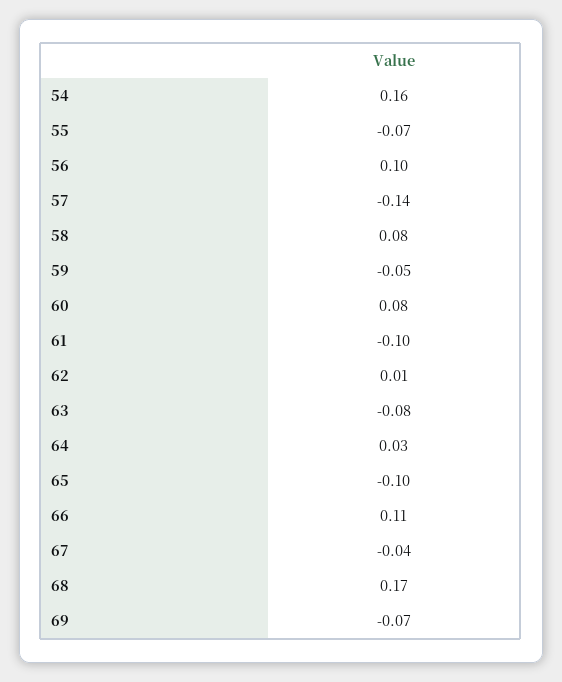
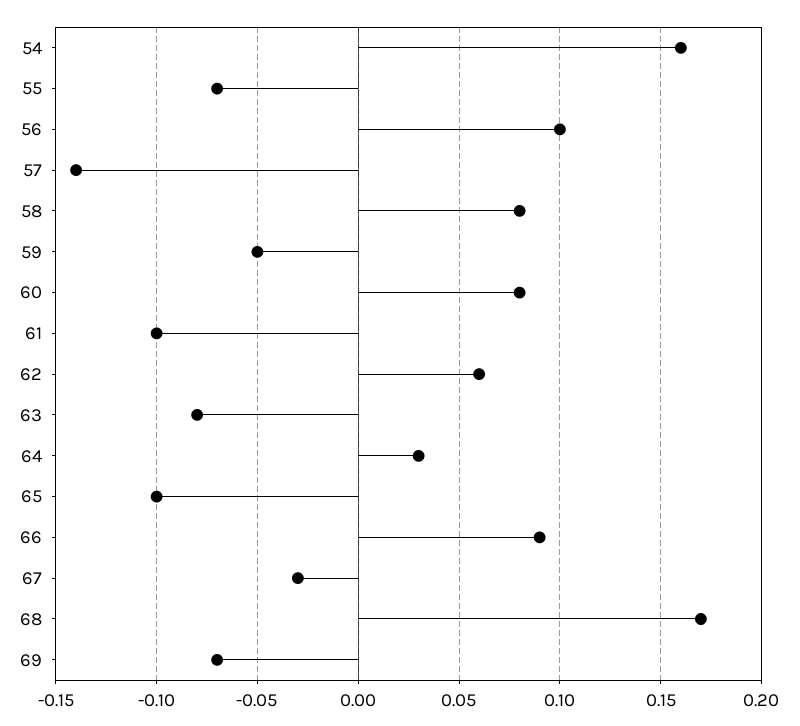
62: 0.01 -> 0.06
66: 0.11 -> 0.09
67: -0.04 -> -0.03

